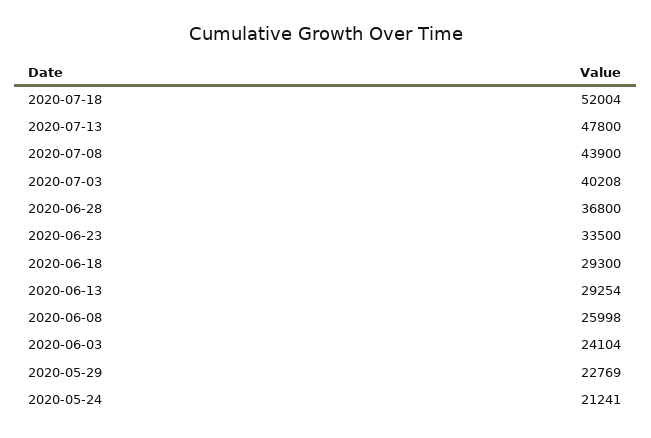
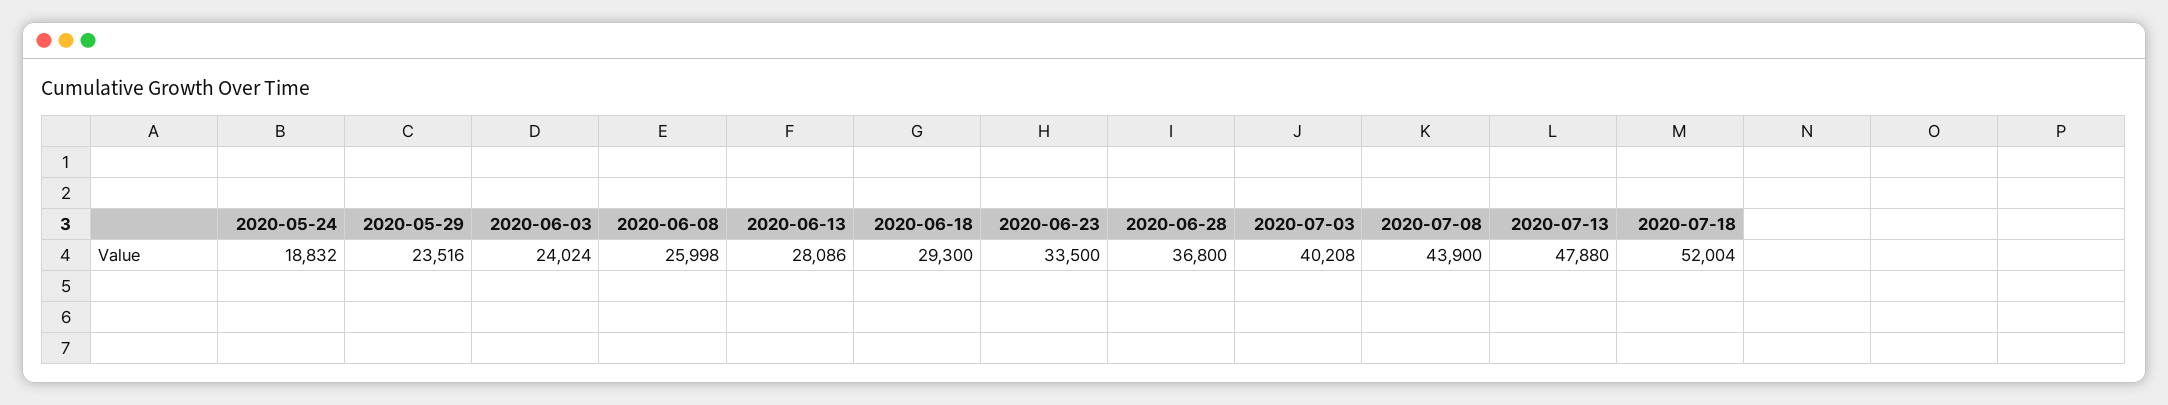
2020-07-13: 47800 -> 47880
2020-06-13: 29254 -> 28086
2020-06-03: 24104 -> 24024
2020-05-29: 22769 -> 23516
2020-05-24: 21241 -> 18832

